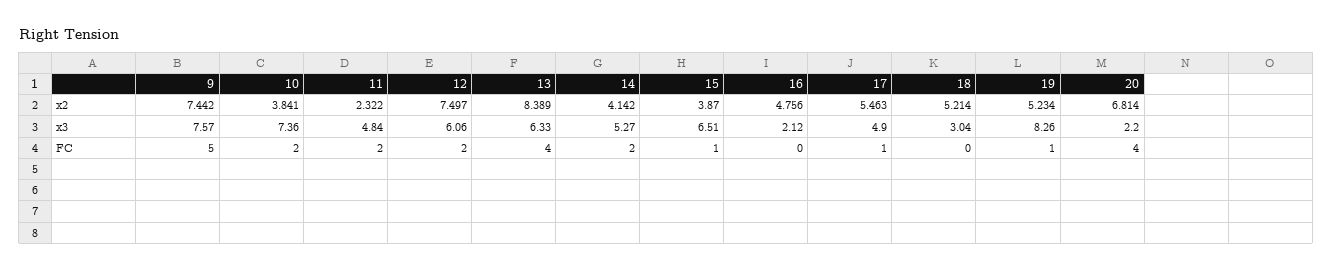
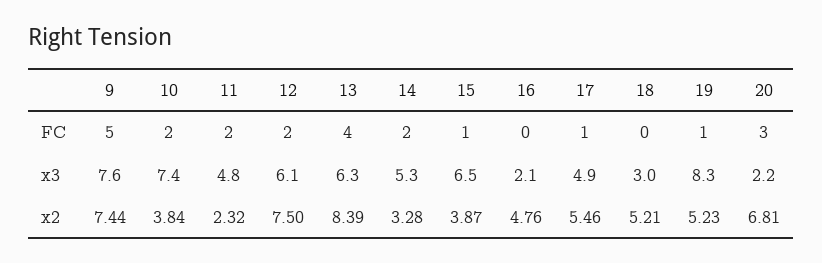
14, x2: 4.142 -> 3.28
20, FC: 4 -> 3

